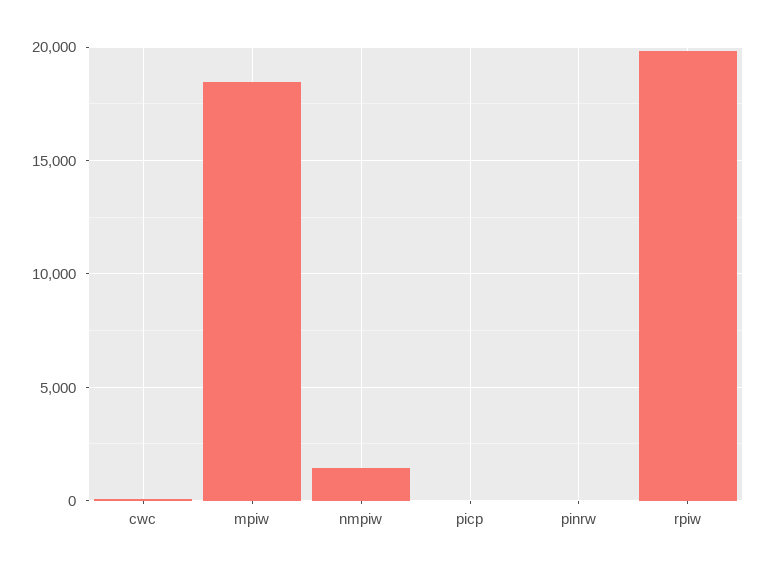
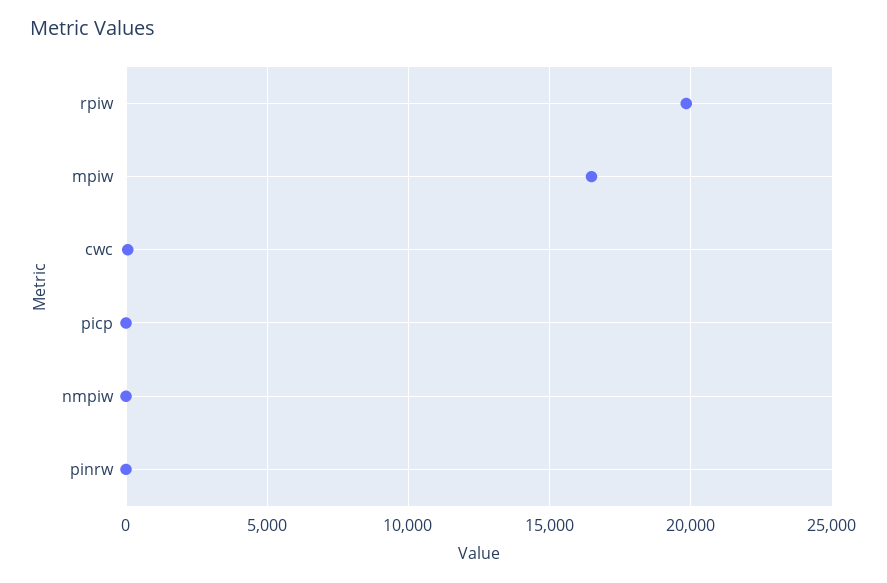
mpiw: 18500 -> 16500
nmpiw: 1500 -> 0

